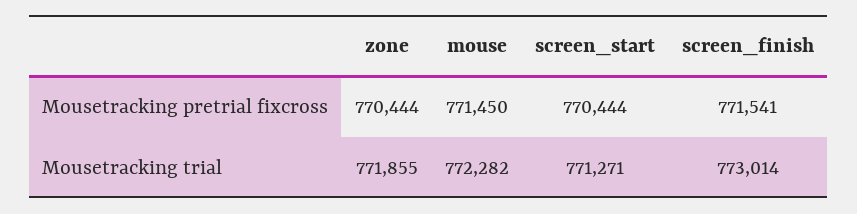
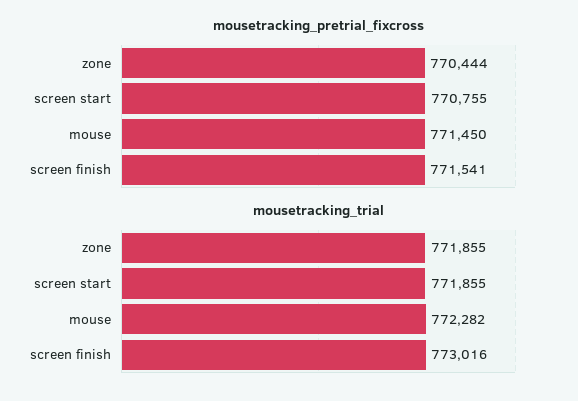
Mousetracking pretrial fixcross, screen_start: 770444 -> 770755
Mousetracking trial, screen_start: 771271 -> 771855
Mousetracking trial, screen_finish: 773014 -> 773016

